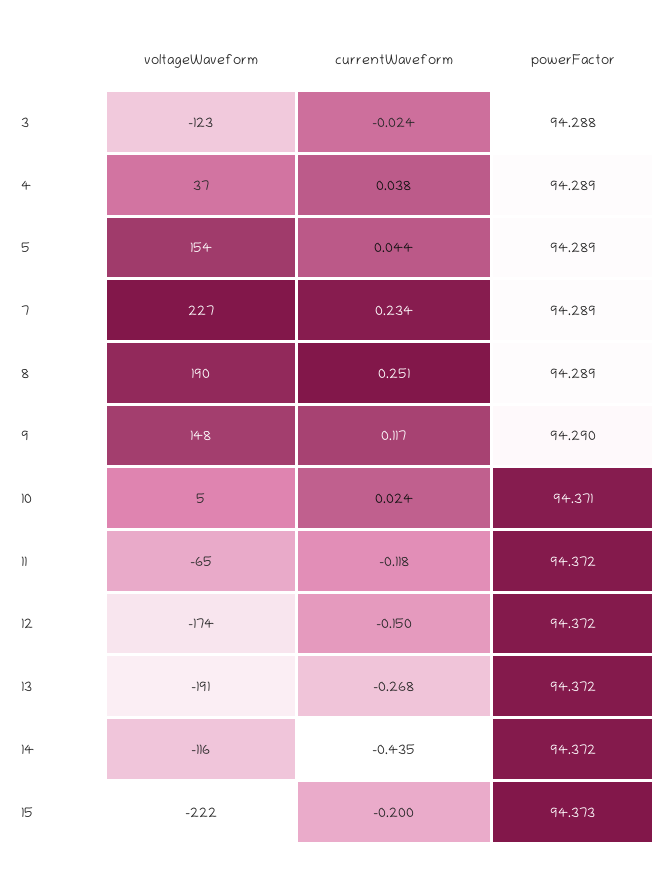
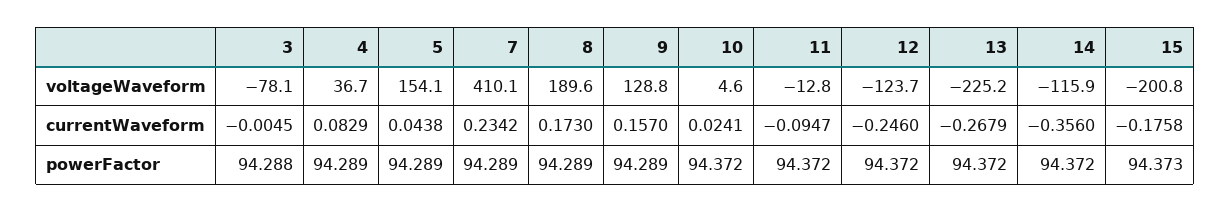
voltageWaveform, 3: -123 -> -78.1
currentWaveform, 3: -0.024 -> -0.0045
currentWaveform, 4: 0.038 -> 0.0829
voltageWaveform, 7: 227 -> 410.1
currentWaveform, 8: 0.251 -> 0.173
voltageWaveform, 9: 148 -> 128.8
currentWaveform, 9: 0.117 -> 0.157
powerFactor, 9: 94.29 -> 94.289
powerFactor, 10: 94.371 -> 94.372
voltageWaveform, 11: -65 -> -12.8
currentWaveform, 11: -0.118 -> -0.0947
voltageWaveform, 12: -174 -> -123.7
currentWaveform, 12: -0.15 -> -0.246
voltageWaveform, 13: -191 -> -225.2
currentWaveform, 14: -0.435 -> -0.356
voltageWaveform, 15: -222 -> -200.8
currentWaveform, 15: -0.2 -> -0.1758

